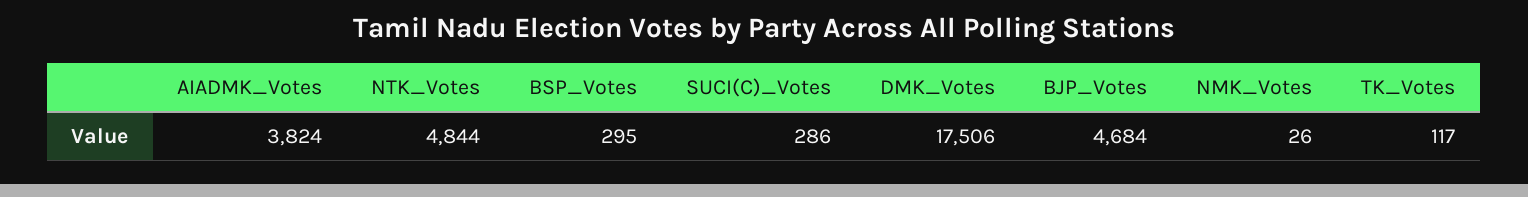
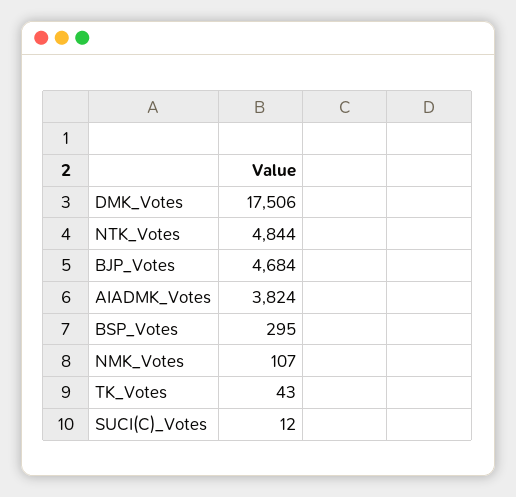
SUCI(C)_Votes: 286 -> 12
NMK_Votes: 26 -> 107
TK_Votes: 117 -> 43

